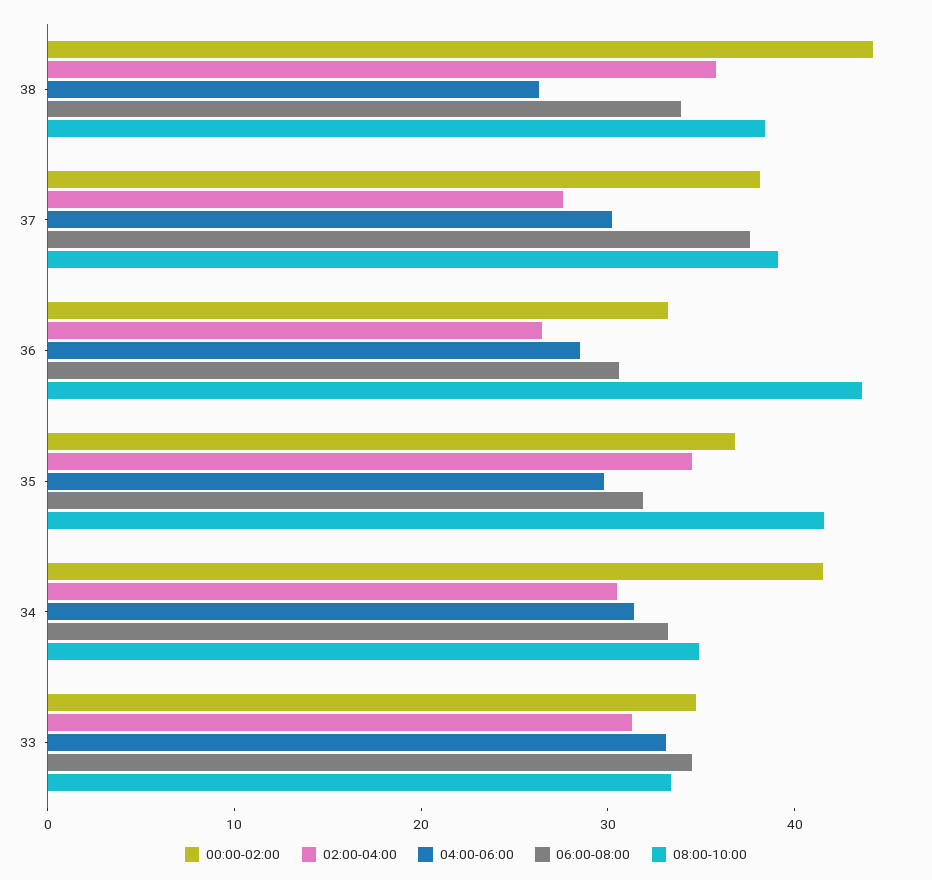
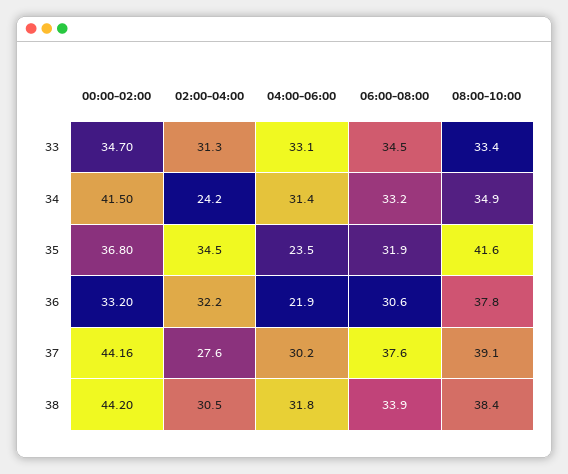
02:00-04:00, 38: 36 -> 30.5
04:00-06:00, 38: 26 -> 31.8
00:00-02:00, 37: 38 -> 44.16
02:00-04:00, 36: 26 -> 32.2
04:00-06:00, 36: 28 -> 21.9
08:00-10:00, 36: 44 -> 37.8
04:00-06:00, 35: 30 -> 23.5
02:00-04:00, 34: 30 -> 24.2

